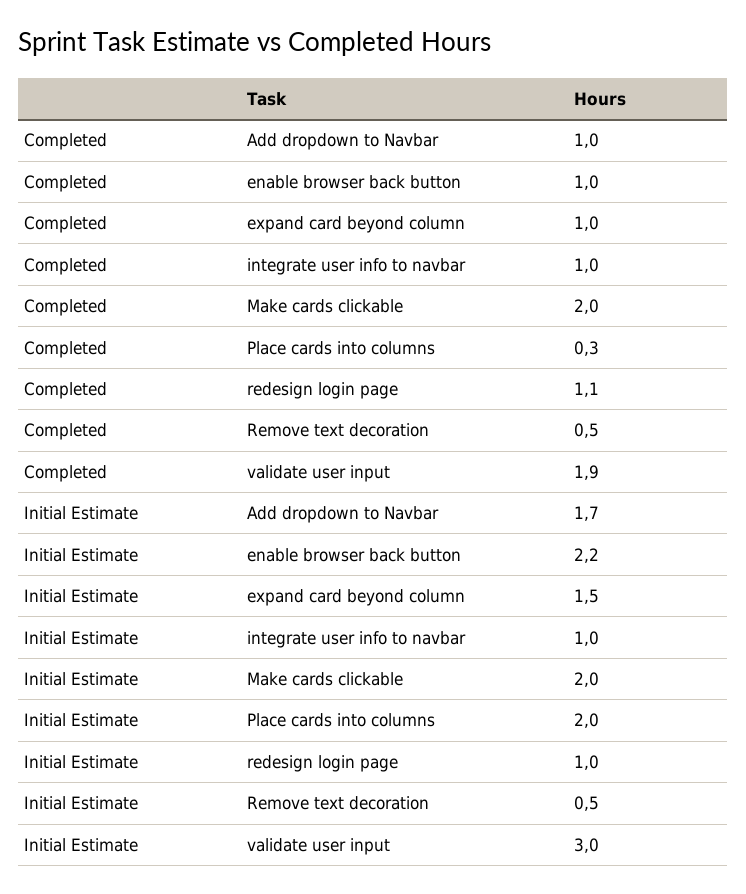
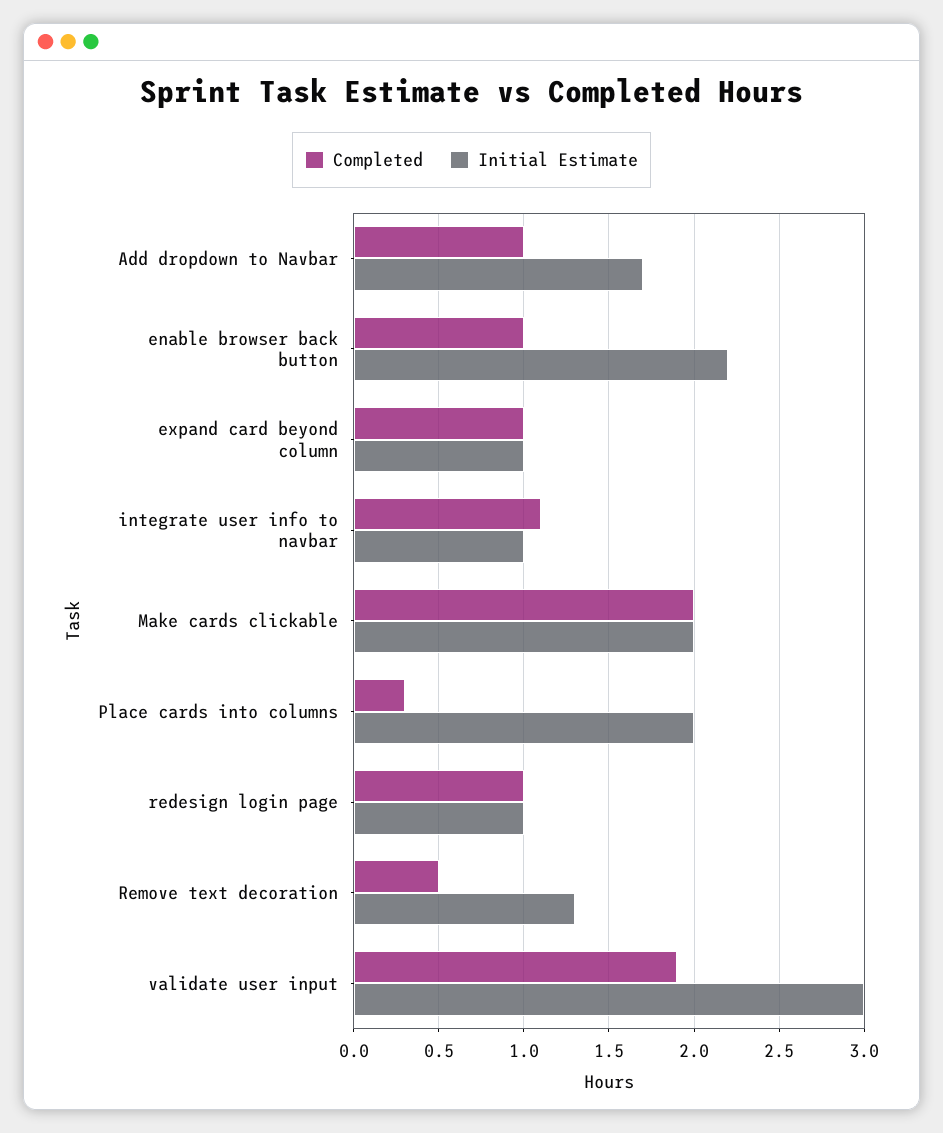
Completed, integrate user info to navbar: 1 -> 1.1
Completed, redesign login page: 1.1 -> 1
Initial Estimate, expand card beyond column: 1.5 -> 1
Initial Estimate, Remove text decoration: 0.5 -> 1.3

